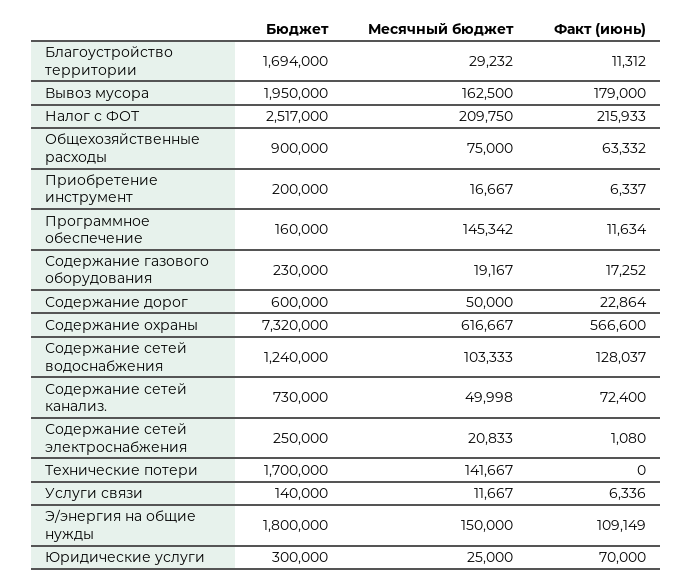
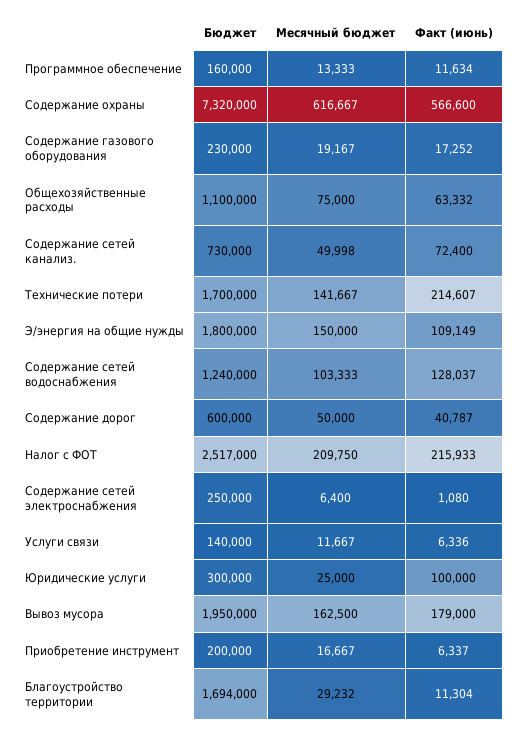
Факт (июнь), Благоустройство территории: 11312 -> 11304
Бюджет, Общехозяйственные расходы: 900000 -> 1100000
Месячный бюджет, Программное обеспечение: 145342 -> 13333
Факт (июнь), Содержание дорог: 22864 -> 40787
Месячный бюджет, Содержание сетей электроснабжения: 20833 -> 6400
Факт (июнь), Технические потери: 0 -> 214607
Факт (июнь), Юридические услуги: 70000 -> 100000

